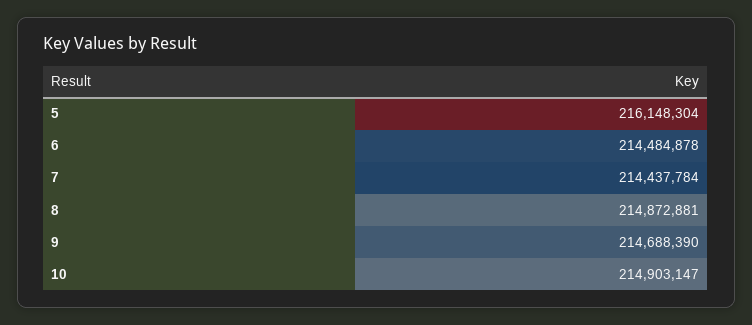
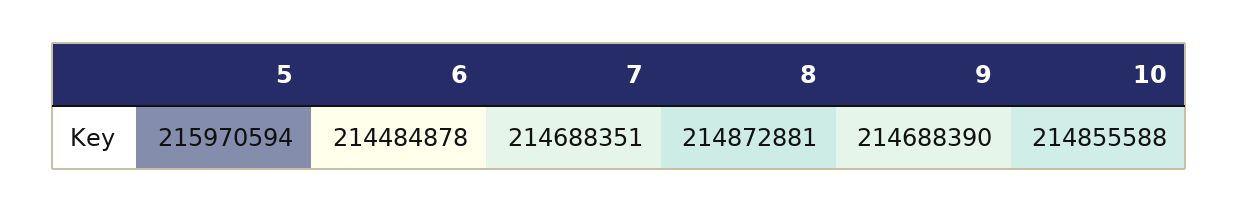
5: 216148304 -> 215970594
7: 214437784 -> 214688351
10: 214903147 -> 214855588

